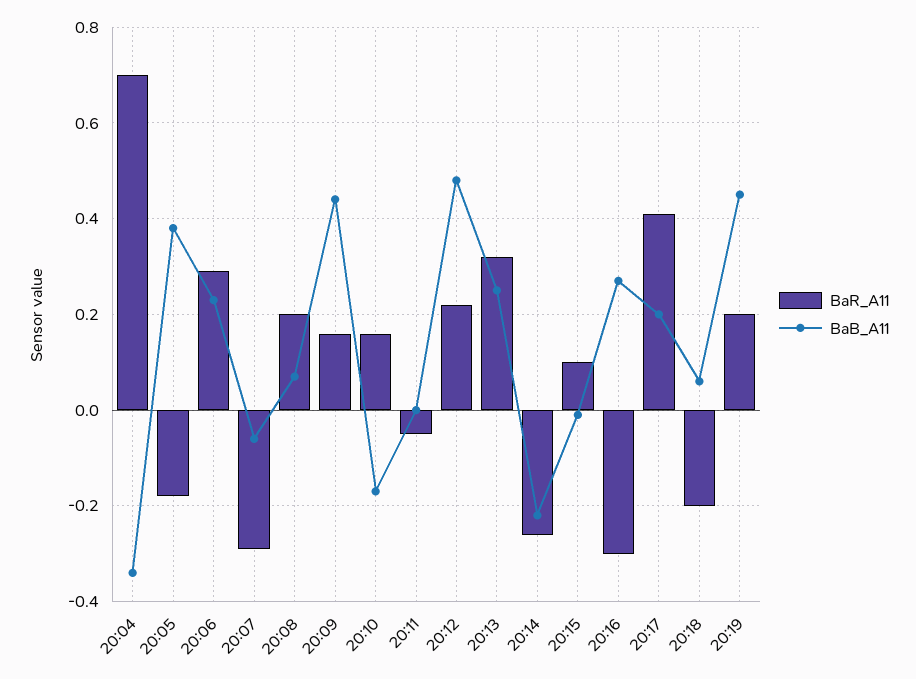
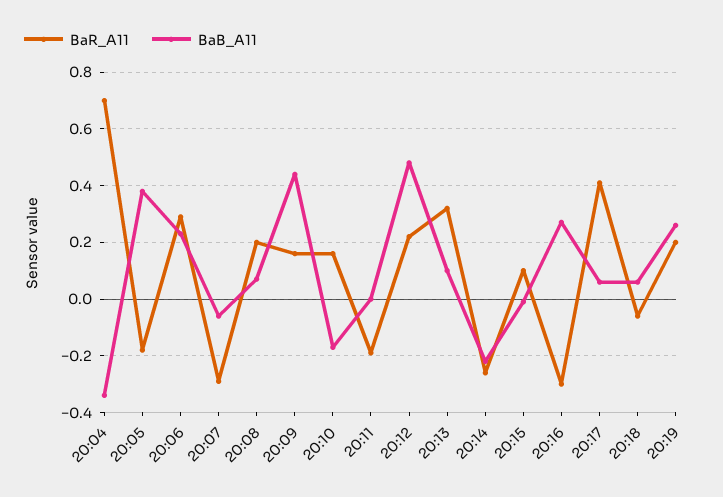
BaR_A11, 20:11: -0.05 -> -0.2
BaB_A11, 20:13: 0.25 -> 0.1
BaB_A11, 20:17: 0.2 -> 0.05
BaR_A11, 20:18: -0.2 -> -0.05
BaB_A11, 20:19: 0.45 -> 0.25

